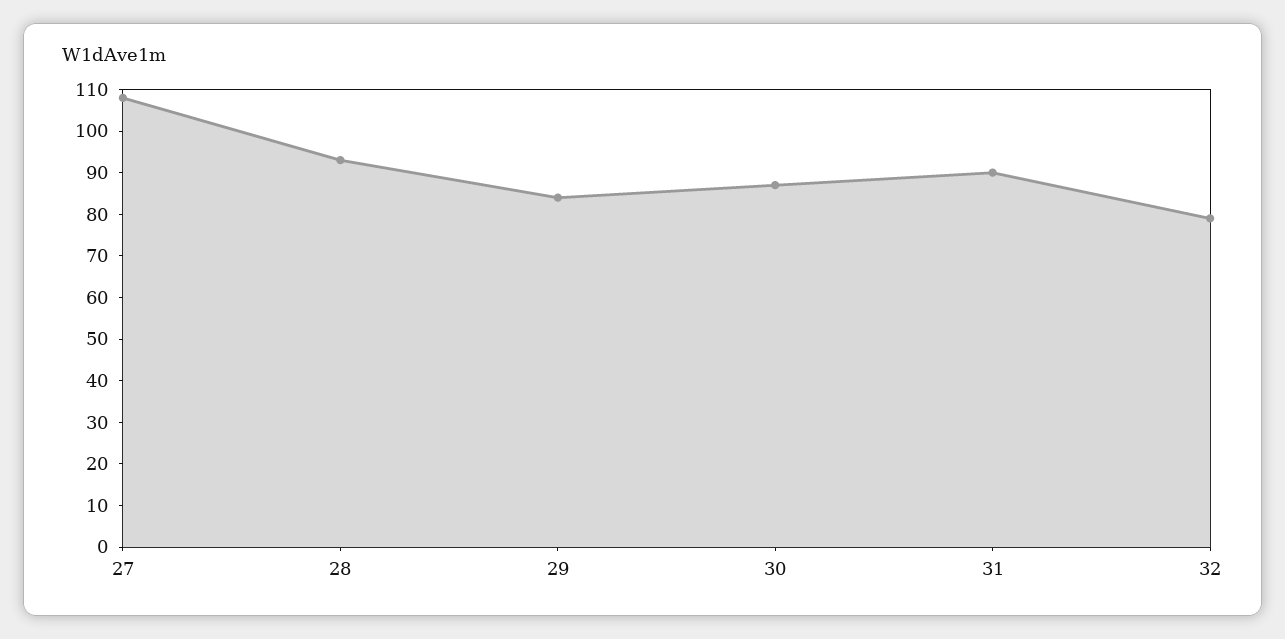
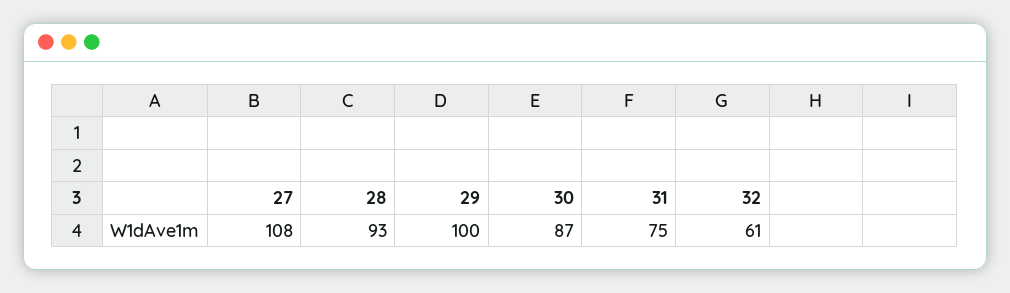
29: 85 -> 100
31: 90 -> 75
32: 80 -> 61

